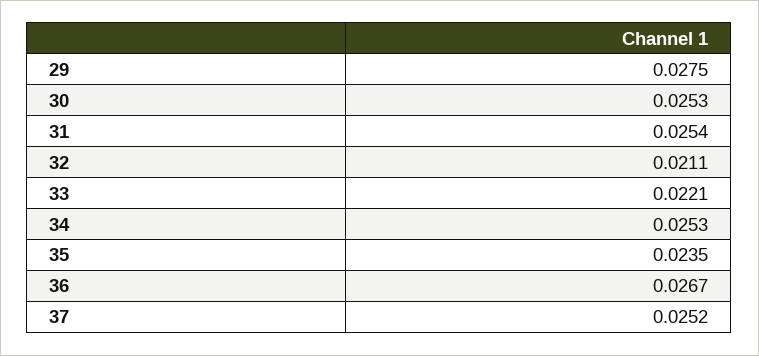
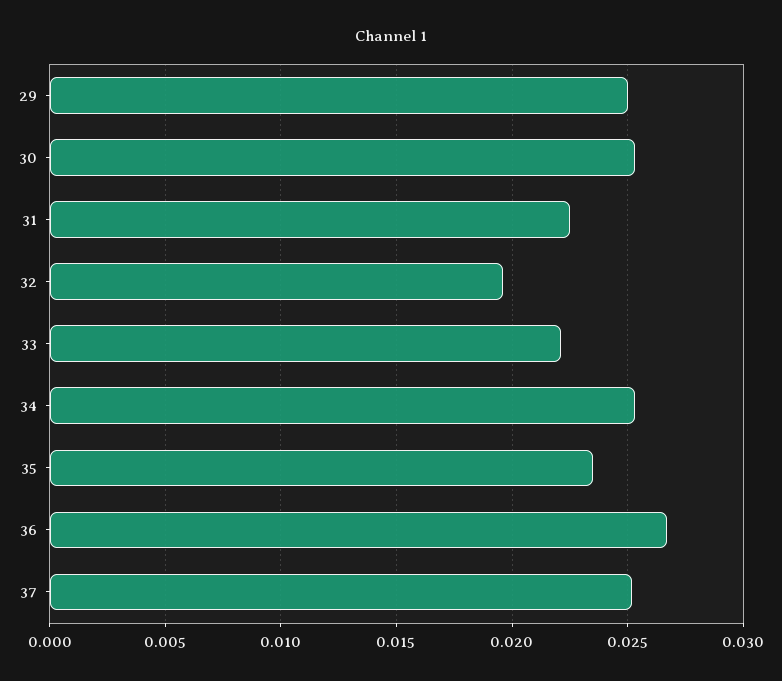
29: 0.0275 -> 0.025
31: 0.0254 -> 0.0225
32: 0.0211 -> 0.0195

